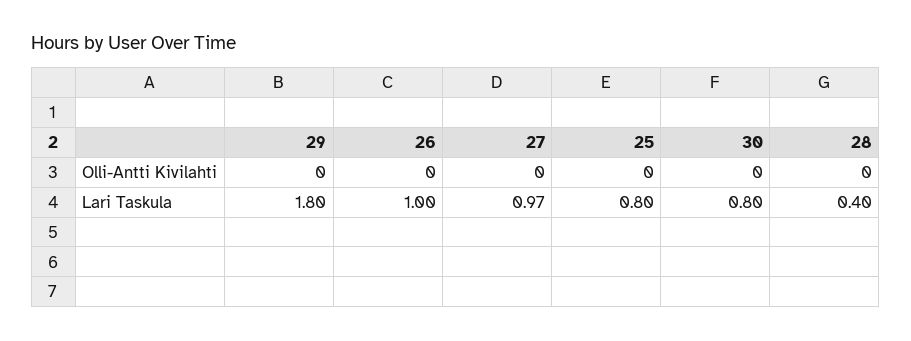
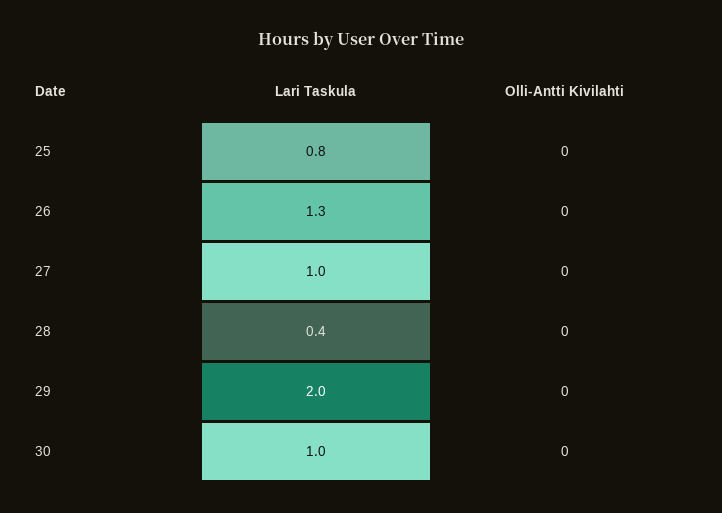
29, Lari Taskula: 1.8 -> 2
26, Lari Taskula: 1 -> 1.3
27, Lari Taskula: 0.97 -> 1
30, Lari Taskula: 0.8 -> 1

